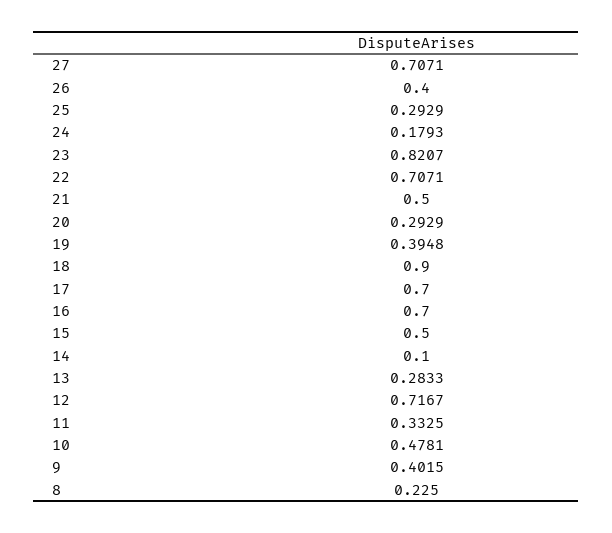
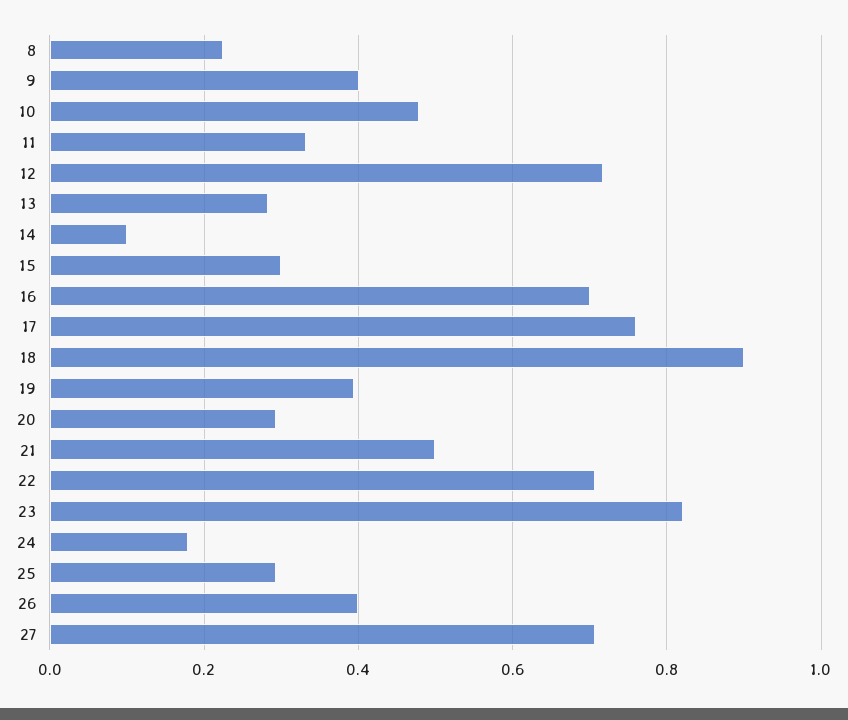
17: 0.7 -> 0.76
15: 0.5 -> 0.3

